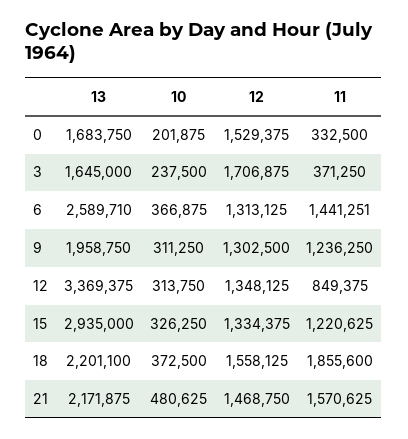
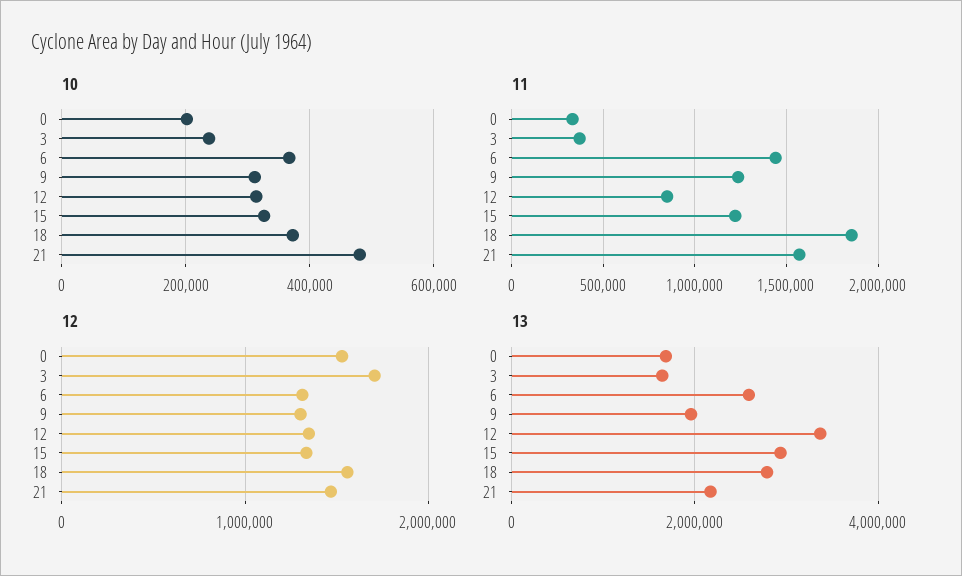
13, 18: 2201100 -> 2800000

